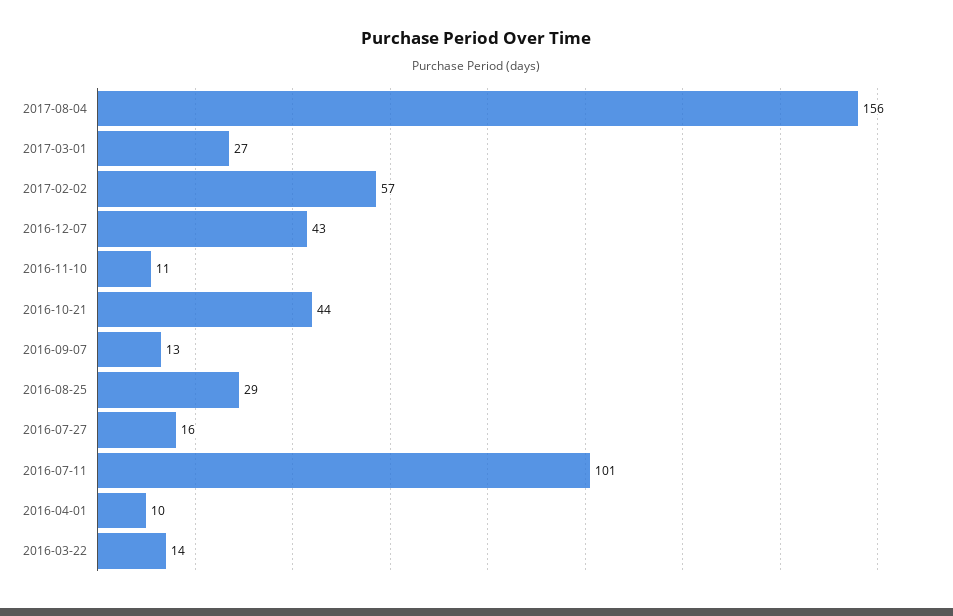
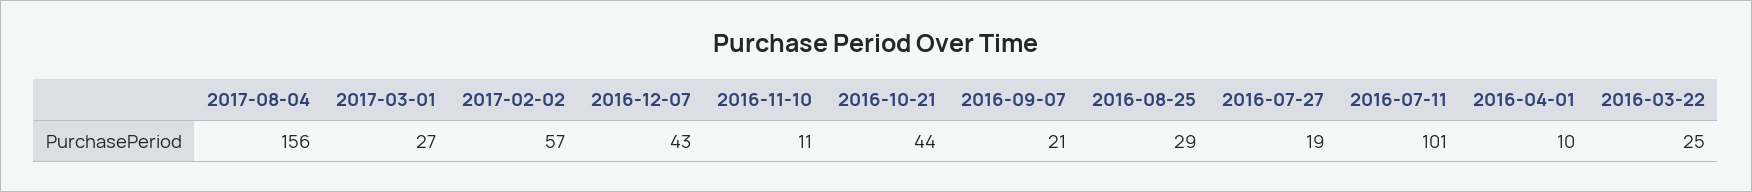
2016-09-07: 13 -> 21
2016-07-27: 16 -> 19
2016-03-22: 14 -> 25

